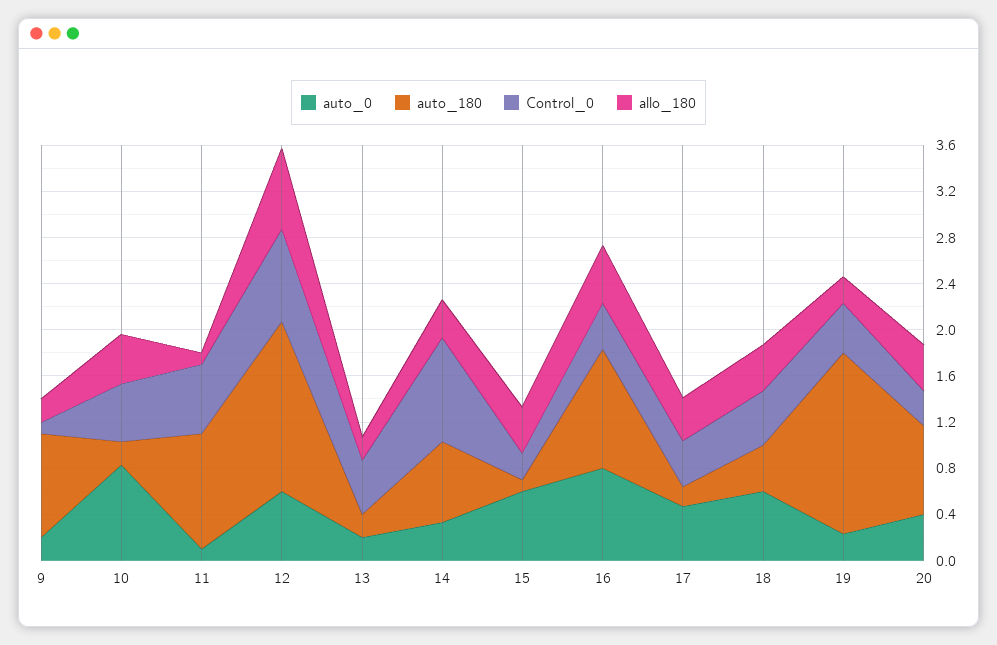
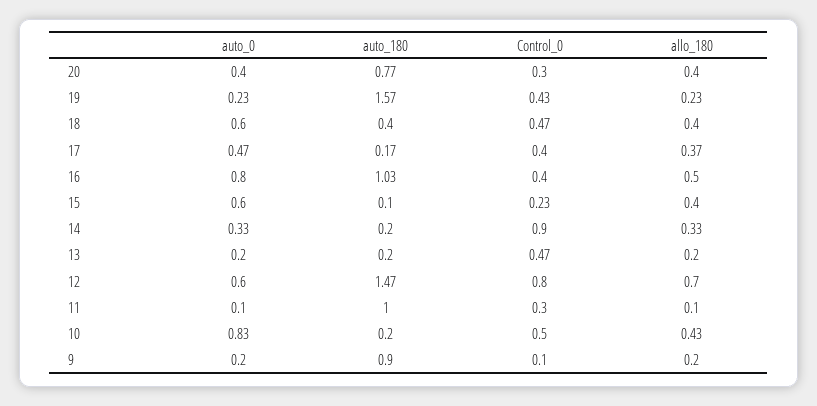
Control_0, 11: 0.6 -> 0.3
auto_180, 14: 0.7 -> 0.2

